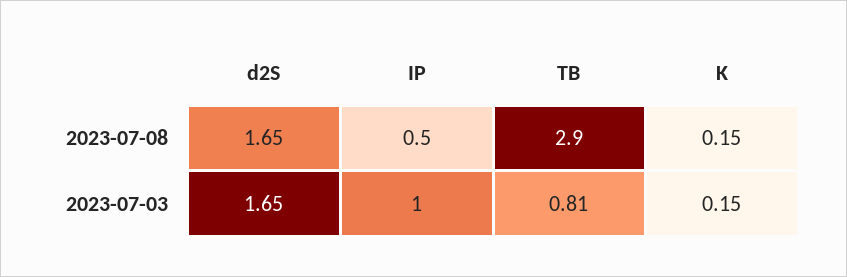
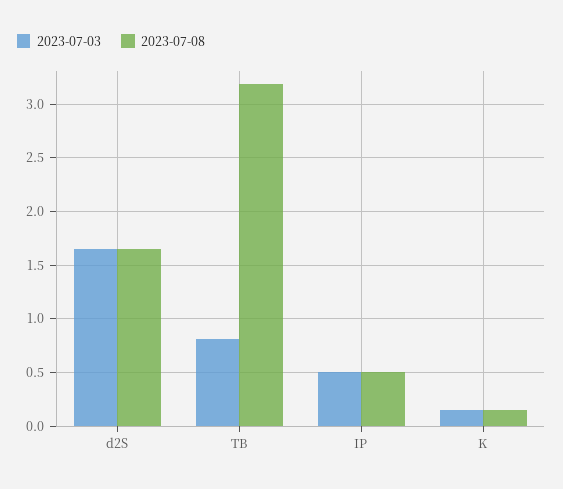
2023-07-08, TB: 2.9 -> 3.2
2023-07-03, IP: 1 -> 0.5

